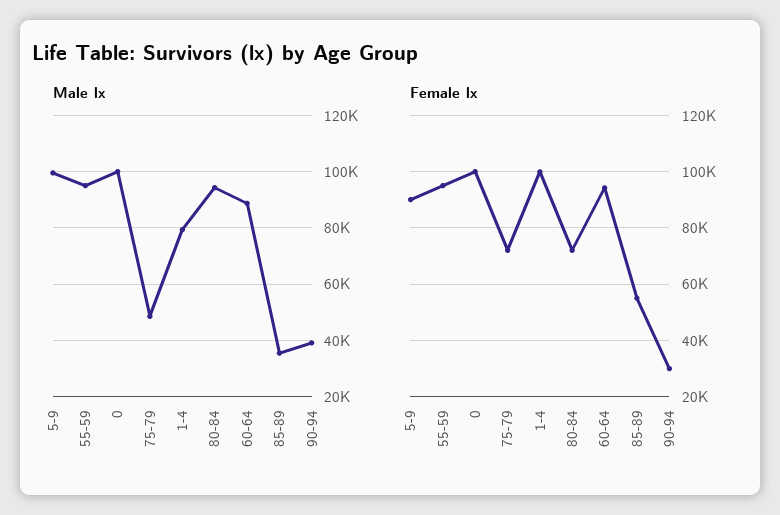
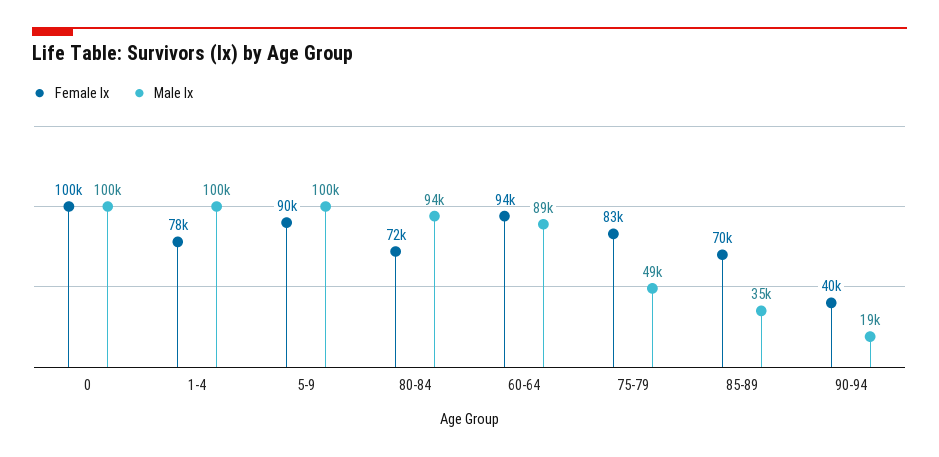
Male lx, 55-59: 95000 -> none
Male lx, 1-4: 80000 -> 100000
Male lx, 90-94: 40000 -> 19000
Female lx, 55-59: 95000 -> none
Female lx, 75-79: 72500 -> 83000
Female lx, 1-4: 100000 -> 78000
Female lx, 85-89: 55000 -> 70000
Female lx, 90-94: 30000 -> 40000

